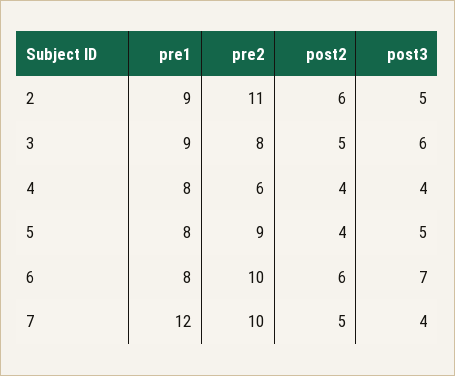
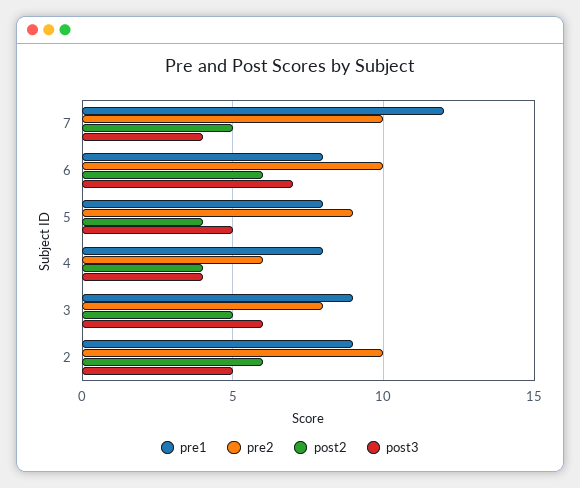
pre2, 2: 11 -> 10

